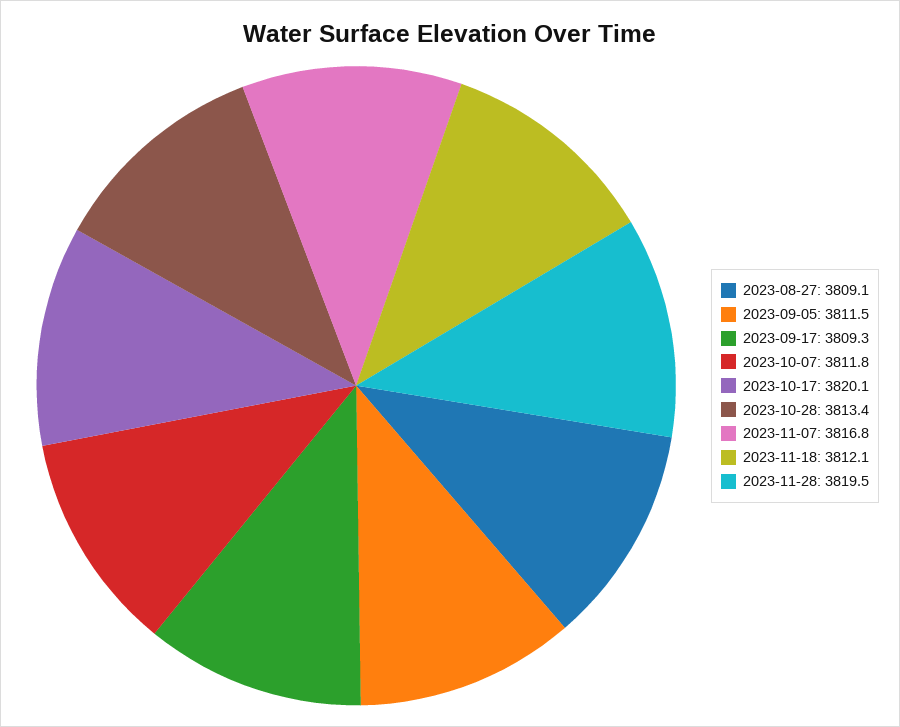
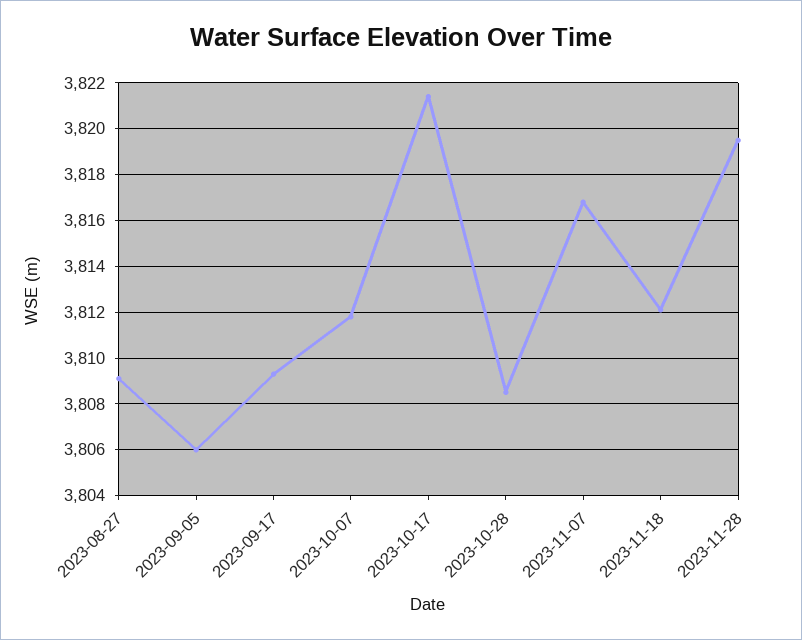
2023-09-05: 3811.5 -> 3806
2023-10-17: 3820.1 -> 3821.5
2023-10-28: 3813.4 -> 3808.5

